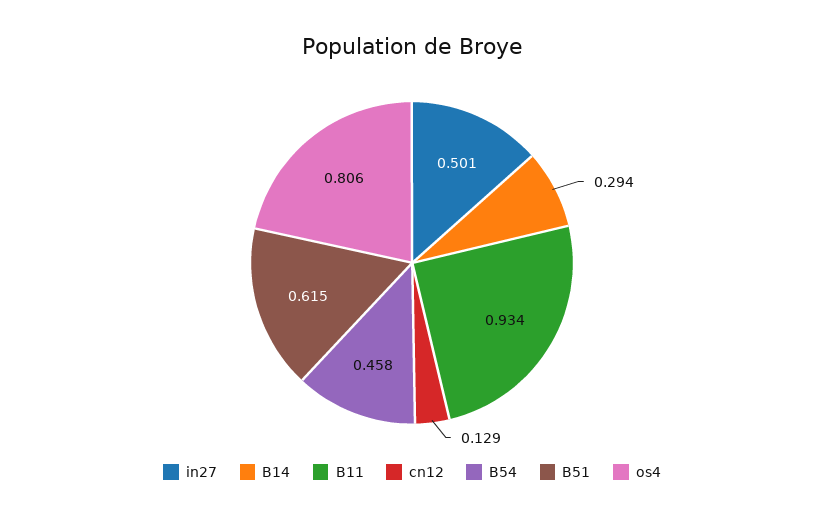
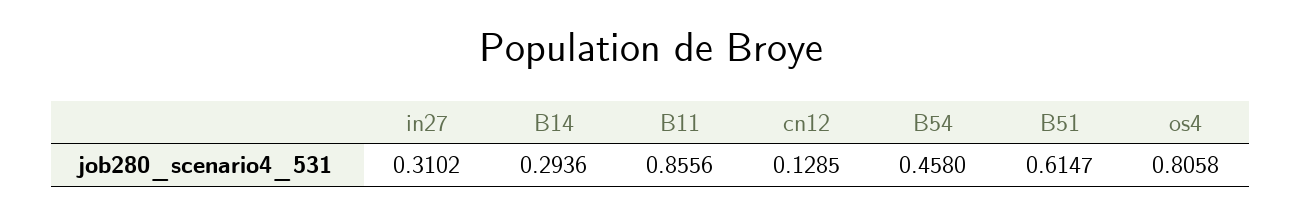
in27: 0.501 -> 0.3102
B11: 0.934 -> 0.8556

